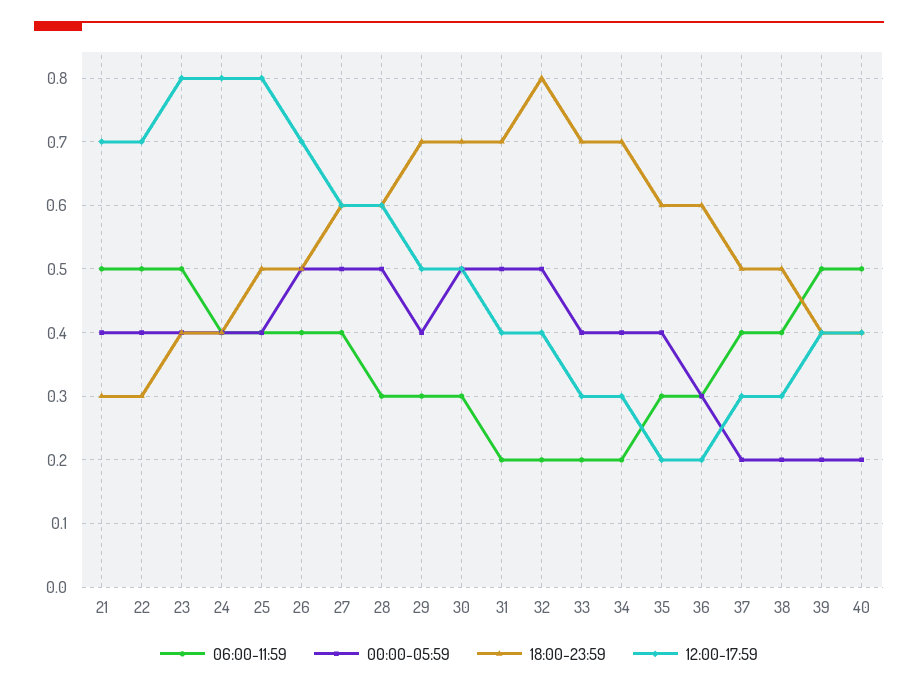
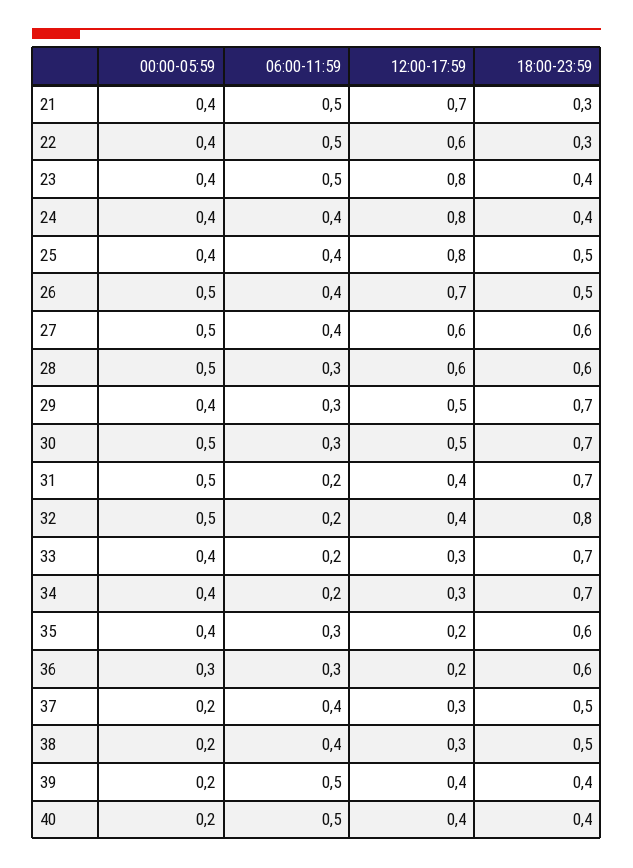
12:00-17:59, 22: 0.7 -> 0.6

